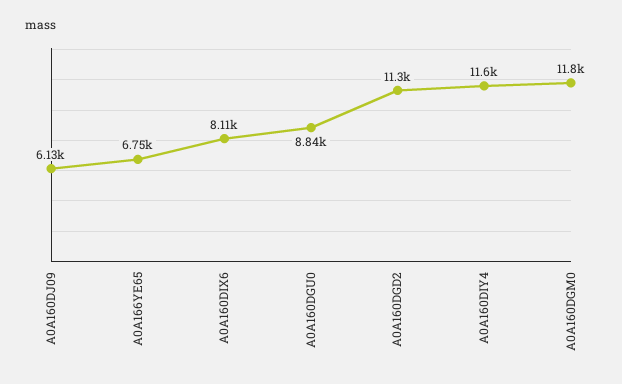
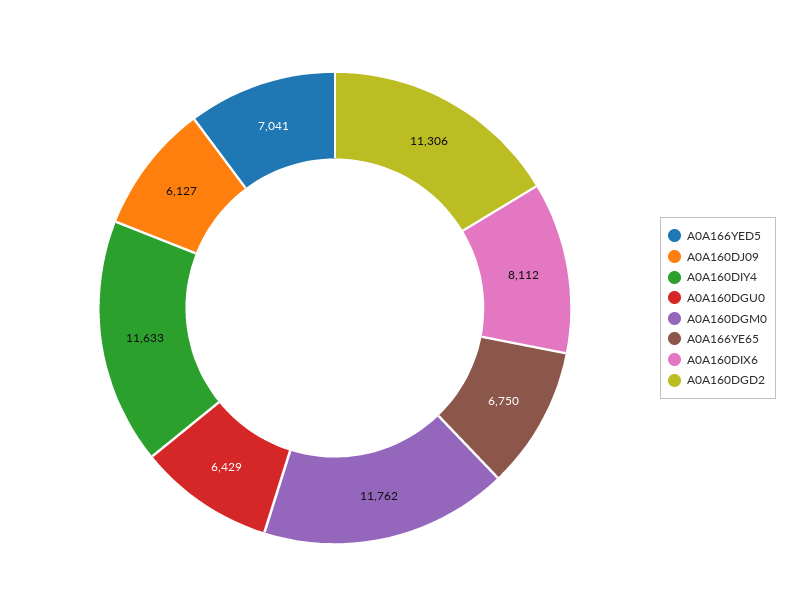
A0A160DGU0: 8840 -> 6429
A0A166YED5: none -> 7041

